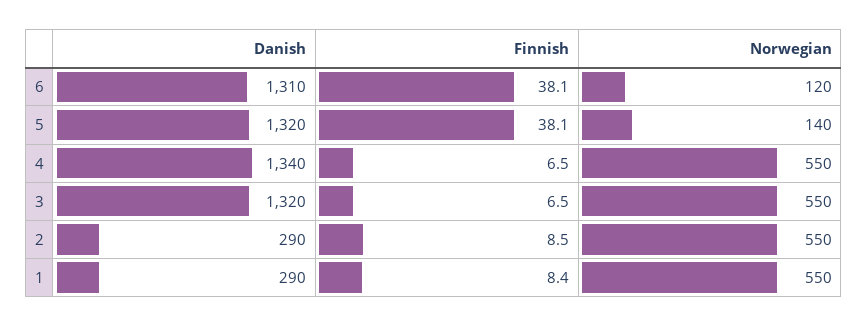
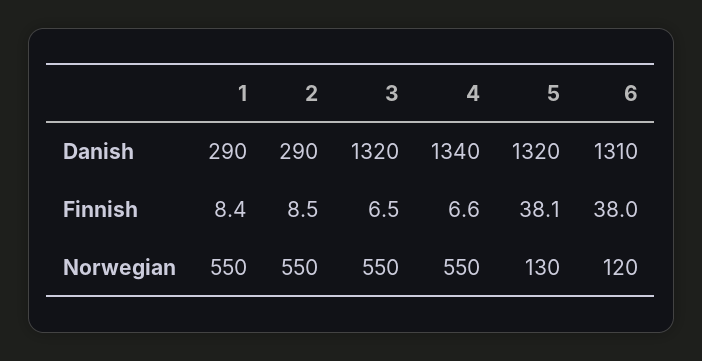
Finnish, 6: 38.1 -> 38
Norwegian, 5: 140 -> 130
Finnish, 4: 6.5 -> 6.6

